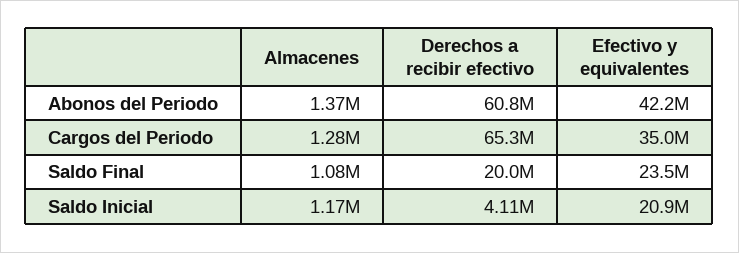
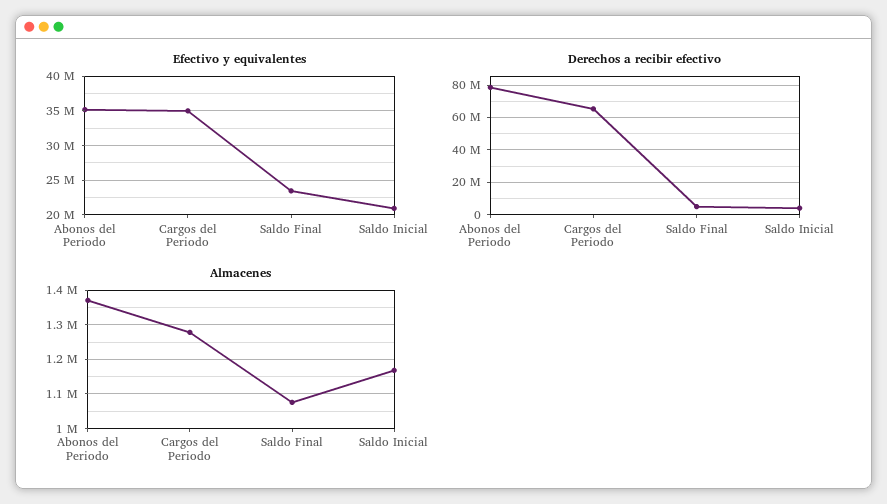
Derechos a recibir efectivo, Abonos del Periodo: 60800000 -> 80000000
Efectivo y equivalentes, Abonos del Periodo: 42200000 -> 35000000
Derechos a recibir efectivo, Saldo Final: 20000000 -> 5000000

